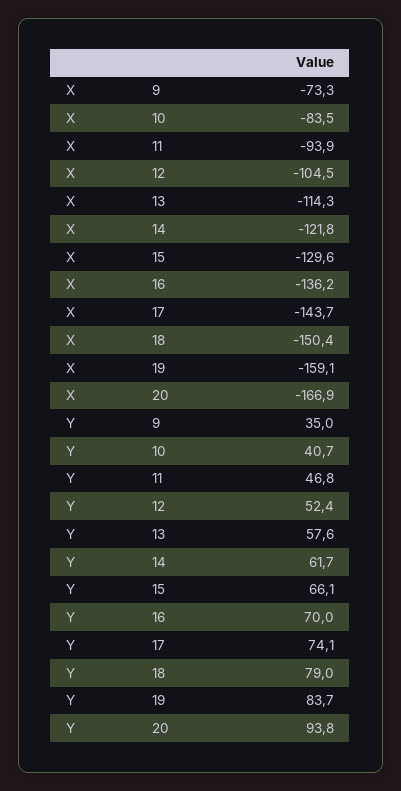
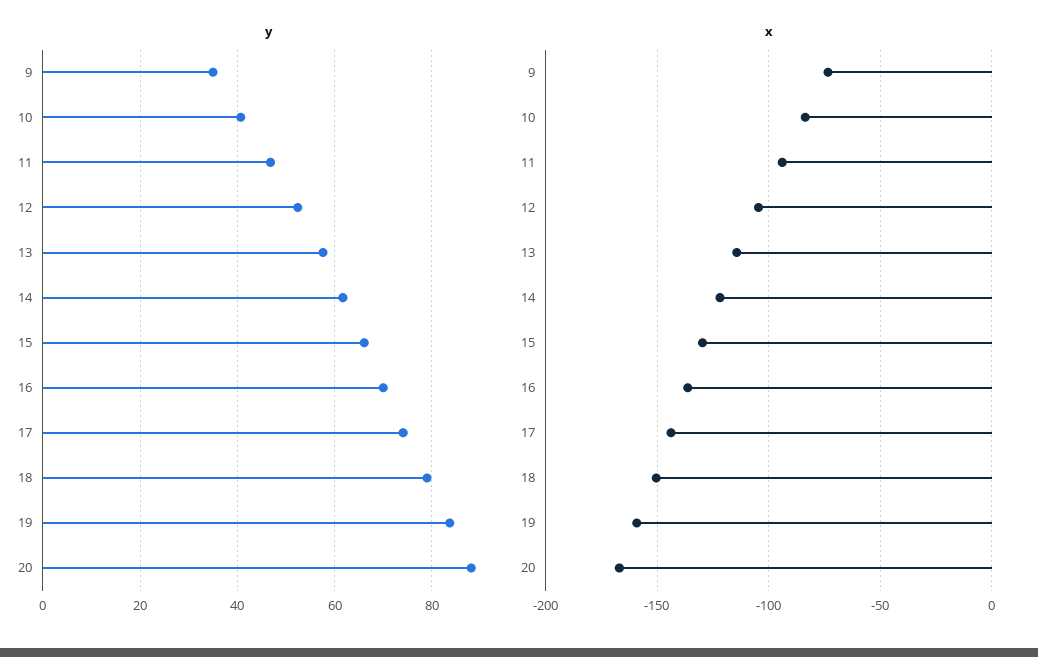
Y, 20: 93.8 -> 88

